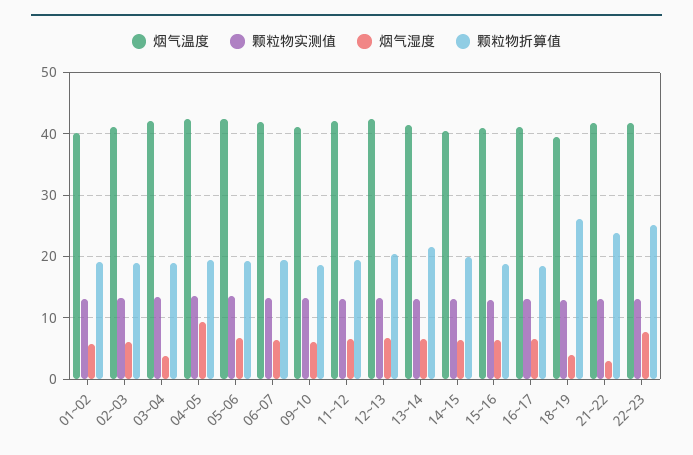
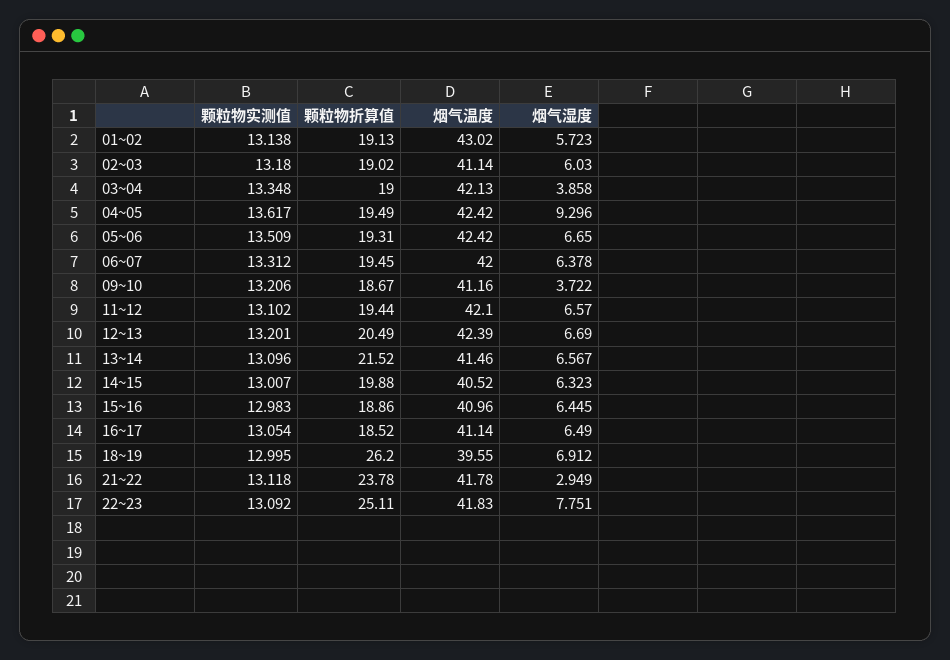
烟气温度, 01~02: 40 -> 43.02
烟气湿度, 09~10: 6 -> 3.722
烟气湿度, 18~19: 4 -> 6.912

